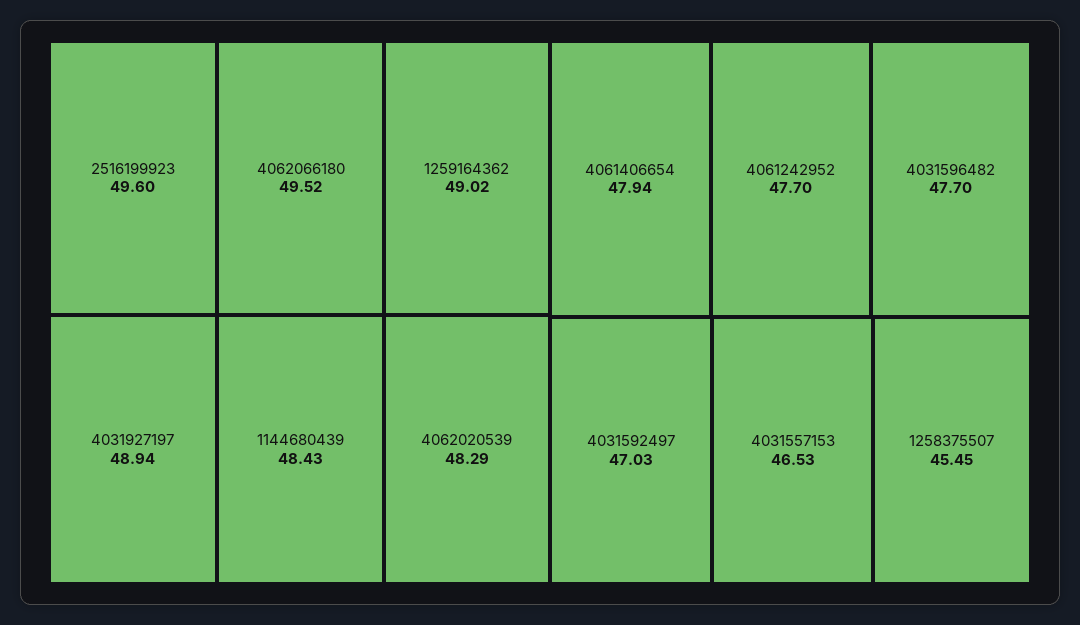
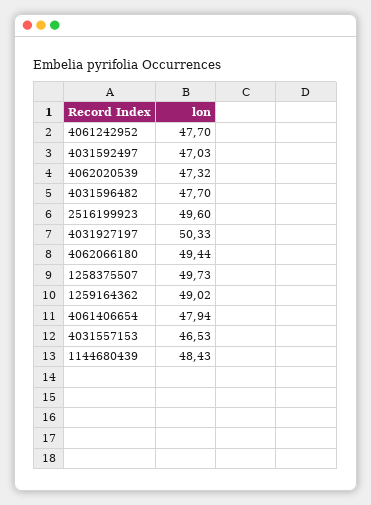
4062066180: 49.52 -> 49.44
4031927197: 48.94 -> 50.33
4062020539: 48.29 -> 47.32
1258375507: 45.45 -> 49.73

